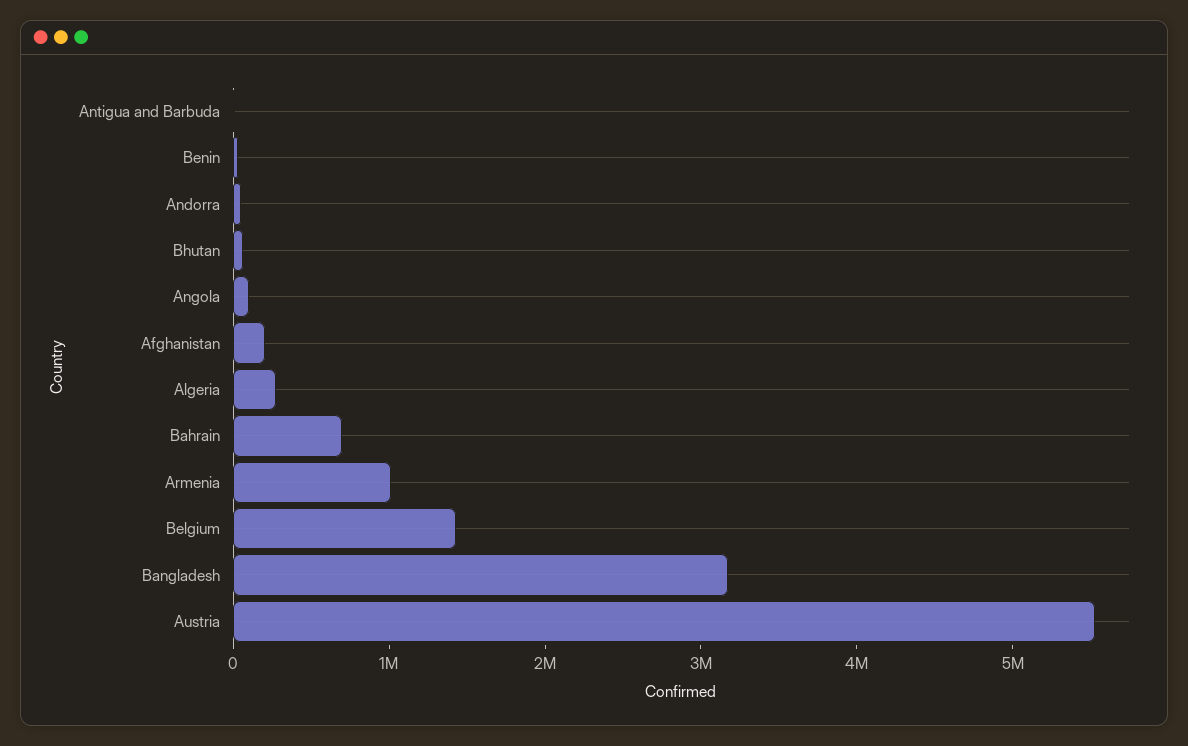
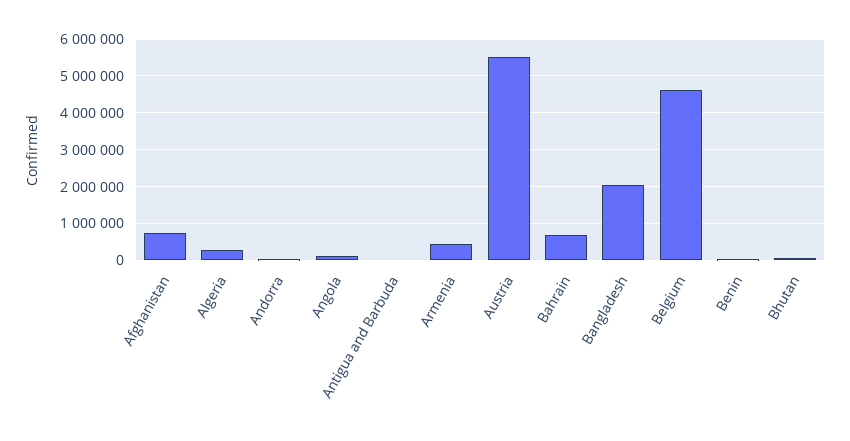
Afghanistan: 200000 -> 800000
Armenia: 1000000 -> 400000
Belgium: 1400000 -> 4600000
Bangladesh: 3200000 -> 2000000

